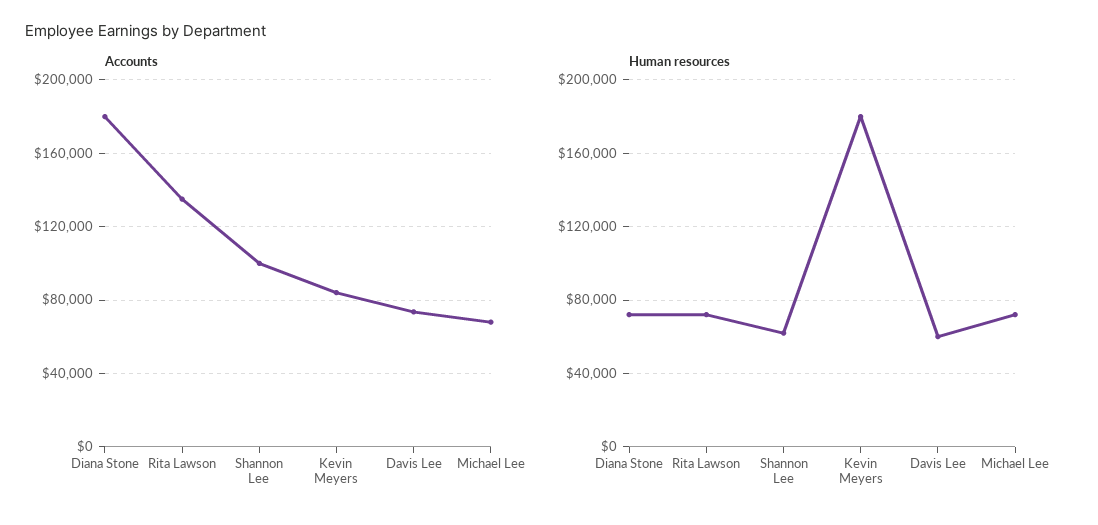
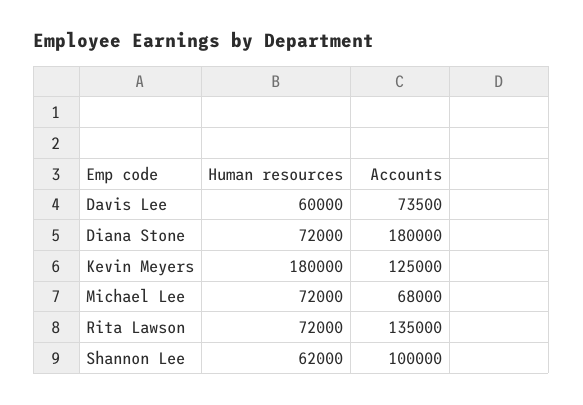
Accounts, Kevin Meyers: 85000 -> 125000

